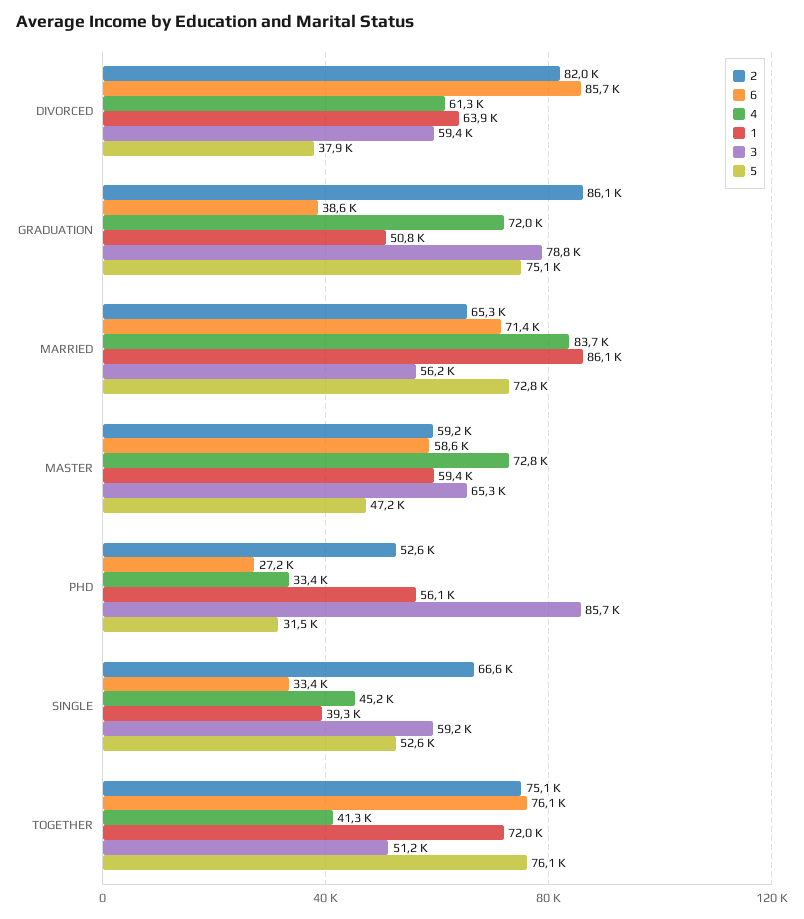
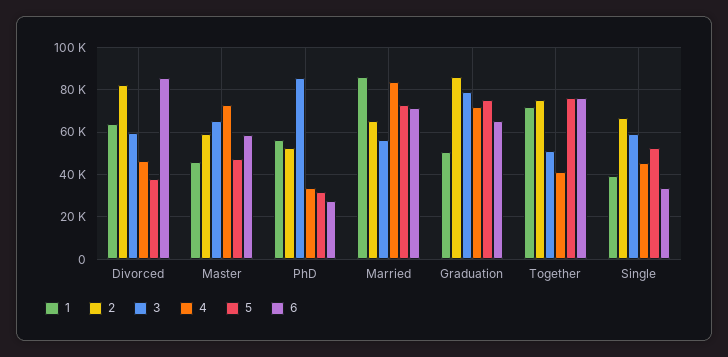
4, DIVORCED: 61300 -> 45000
6, GRADUATION: 38600 -> 65000
1, MASTER: 59400 -> 45000

